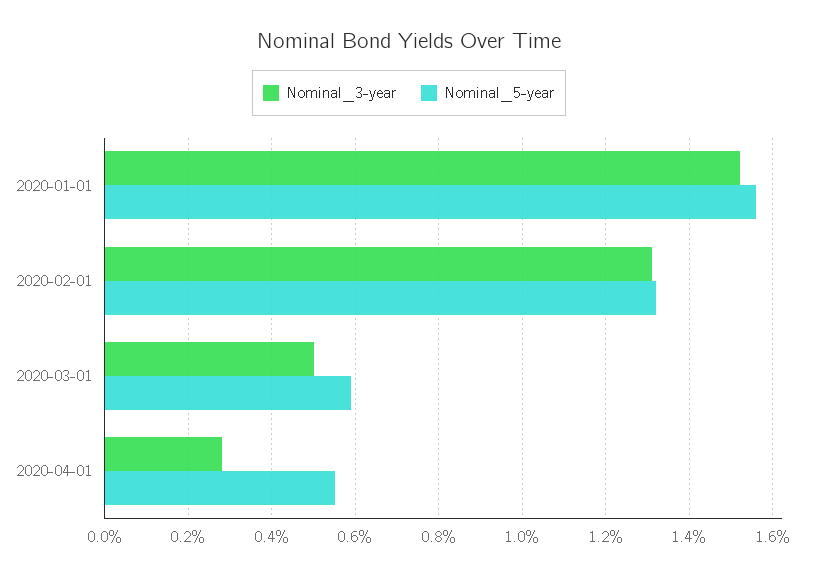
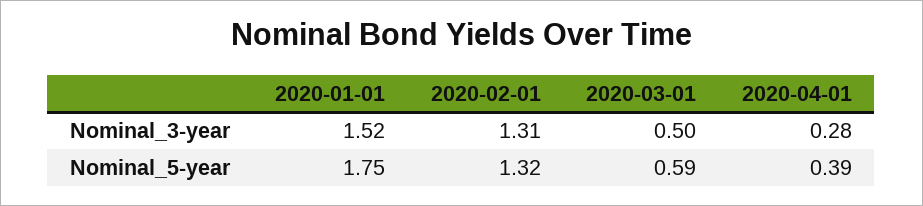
Nominal_5-year, 2020-01-01: 1.55 -> 1.75
Nominal_5-year, 2020-04-01: 0.55 -> 0.39

